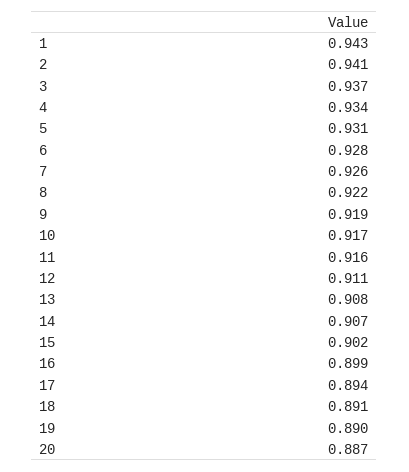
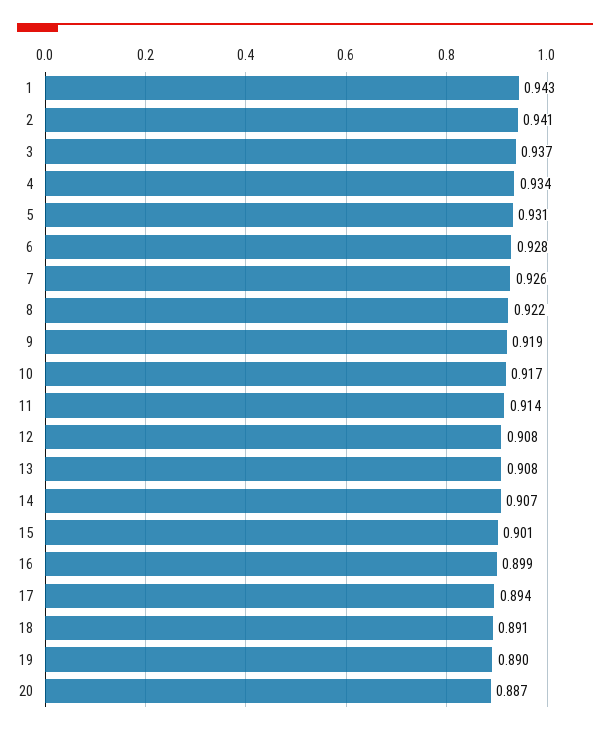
11: 0.916 -> 0.914
12: 0.911 -> 0.908
15: 0.902 -> 0.901

